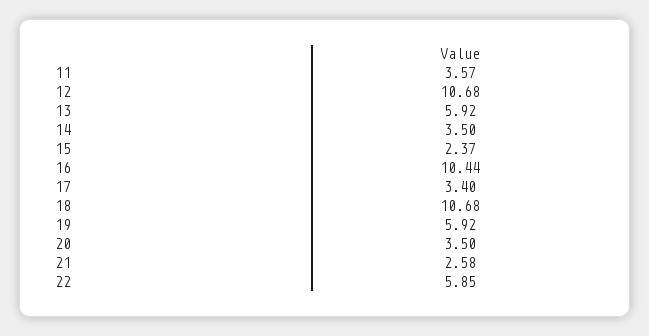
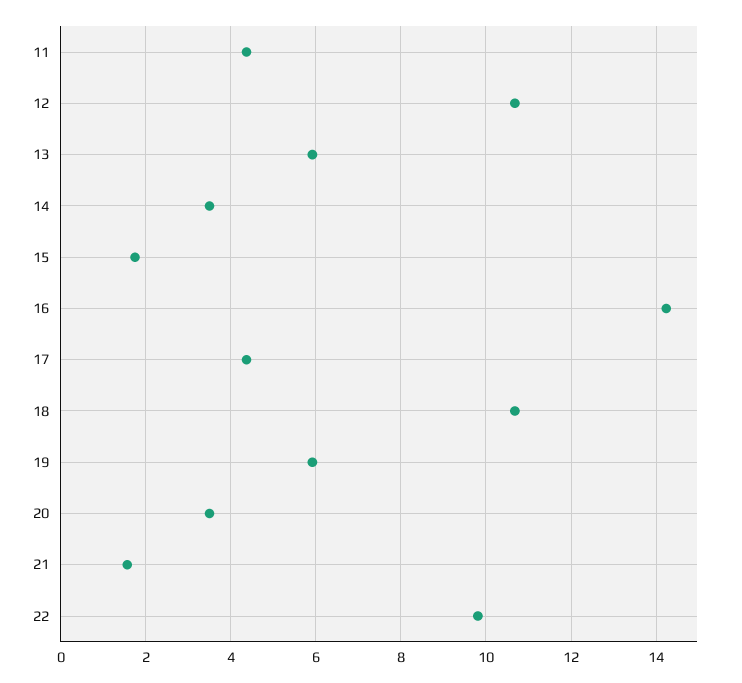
11: 3.57 -> 4.4
15: 2.37 -> 1.8
16: 10.44 -> 14.2
17: 3.4 -> 4.4
21: 2.58 -> 1.6
22: 5.85 -> 9.8

